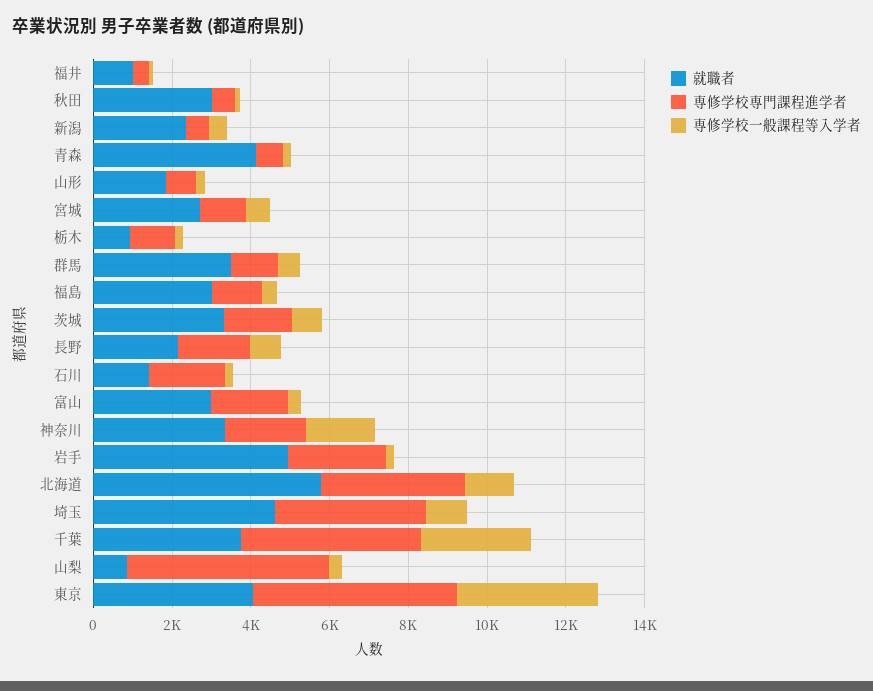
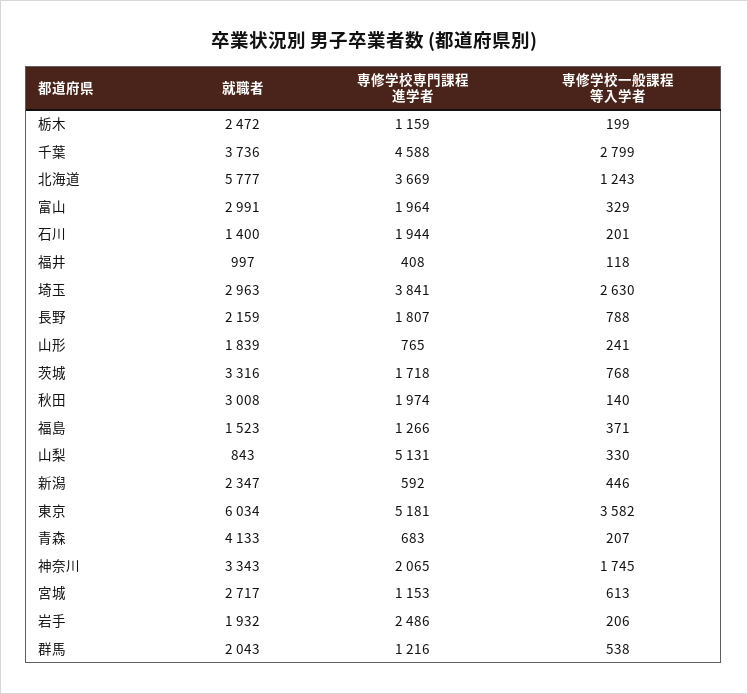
専修学校専門課程進学者, 秋田: 500 -> 1974
就職者, 栃木: 1000 -> 2472
就職者, 群馬: 3500 -> 2043
就職者, 福島: 3000 -> 1523
就職者, 岩手: 5000 -> 1932
就職者, 埼玉: 4500 -> 2963
専修学校一般課程等入学者, 埼玉: 1000 -> 2630
就職者, 東京: 4000 -> 6034

